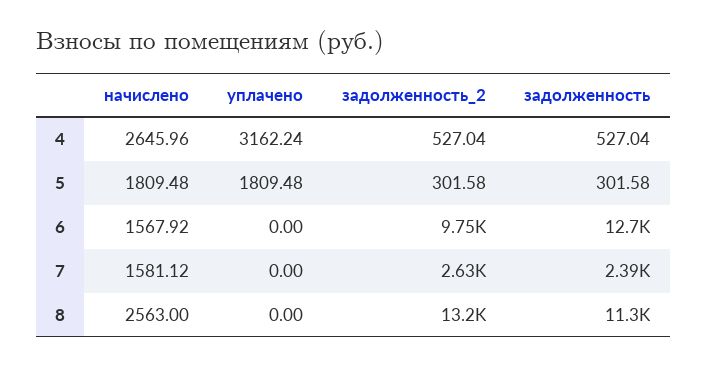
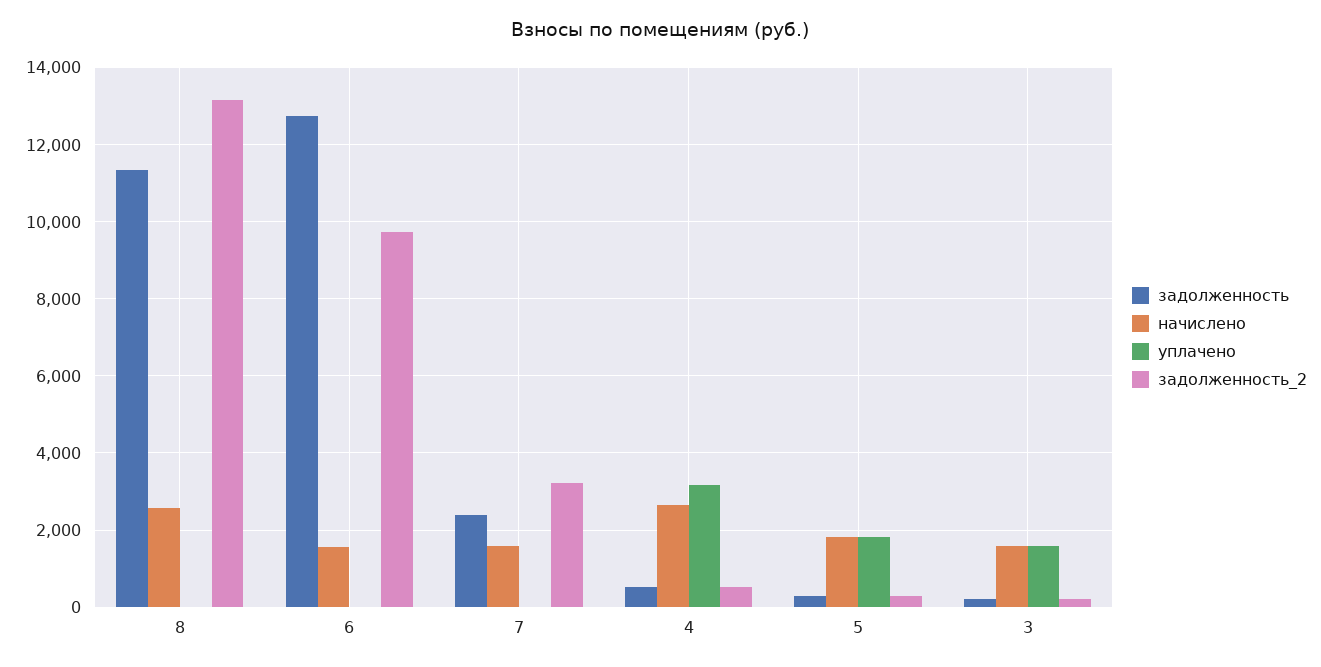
задолженность_2, 7: 2630 -> 3200
задолженность, 3: none -> 200
начислено, 3: none -> 1600
уплачено, 3: none -> 1600
задолженность_2, 3: none -> 200

